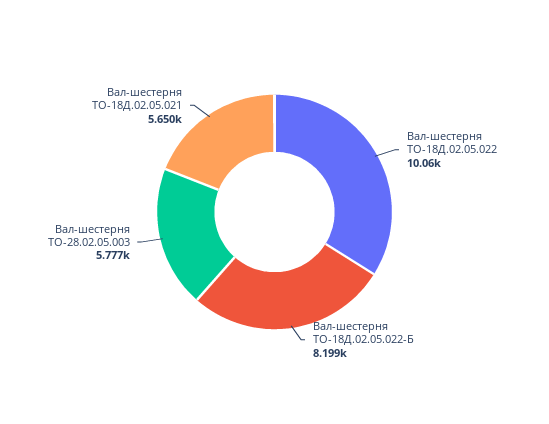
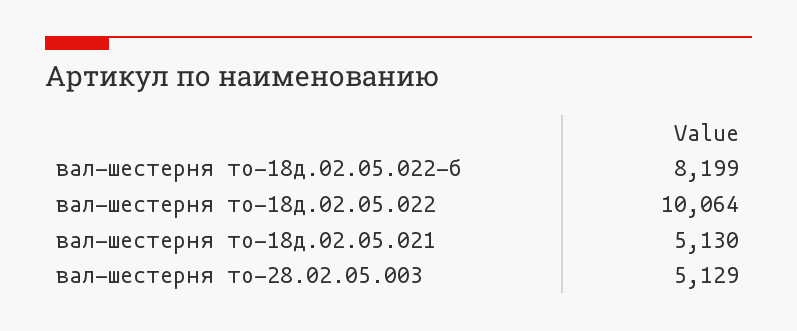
Вал-шестерня ТО-28.02.05.003: 5777 -> 5129
Вал-шестерня ТО-18Д.02.05.021: 5650 -> 5130

